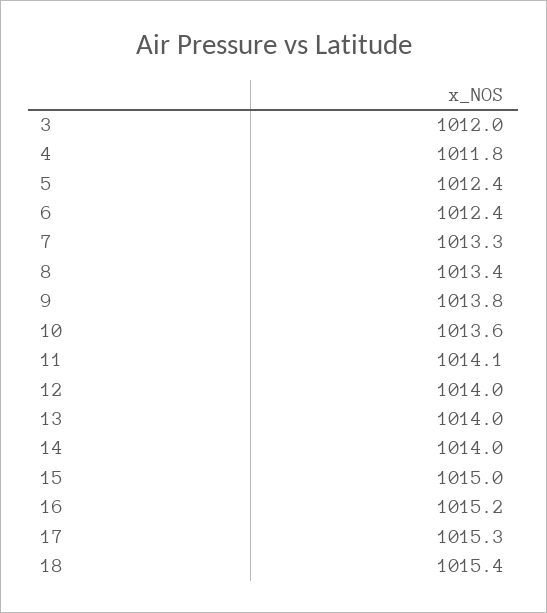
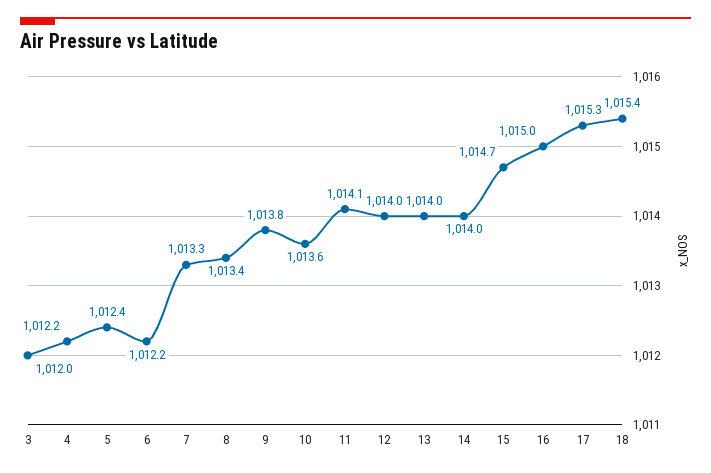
4: 1011.8 -> 1012.2
6: 1012.4 -> 1012.2
15: 1015 -> 1014.7
16: 1015.2 -> 1015

